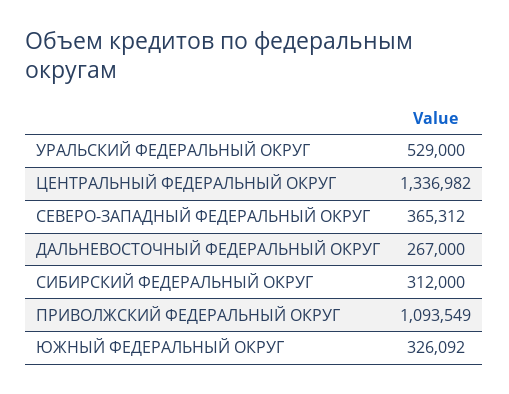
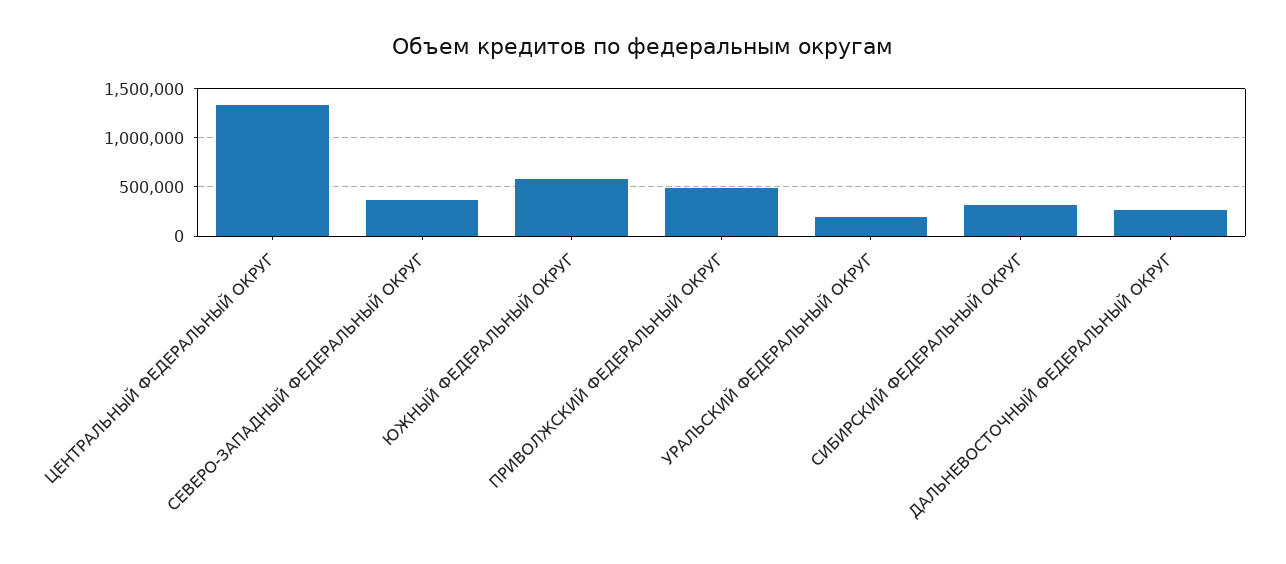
УРАЛЬСКИЙ ФЕДЕРАЛЬНЫЙ ОКРУГ: 529000 -> 200000
ПРИВОЛЖСКИЙ ФЕДЕРАЛЬНЫЙ ОКРУГ: 1093549 -> 500000
ЮЖНЫЙ ФЕДЕРАЛЬНЫЙ ОКРУГ: 326092 -> 600000

